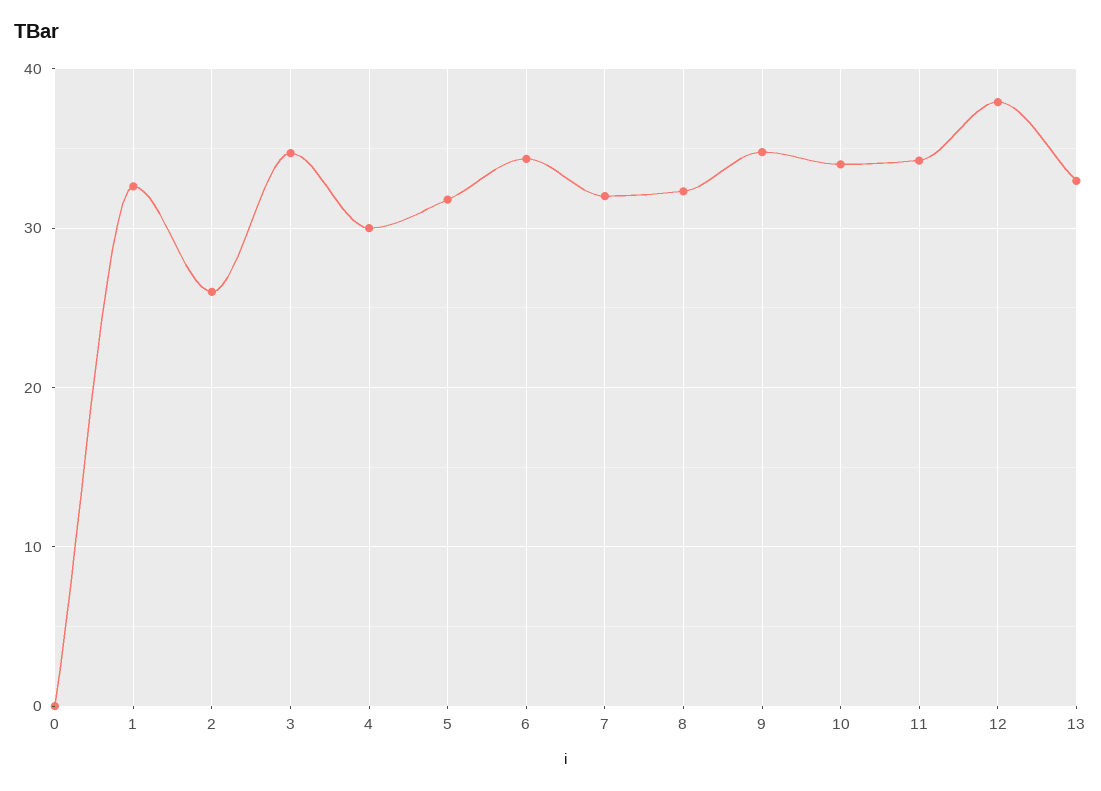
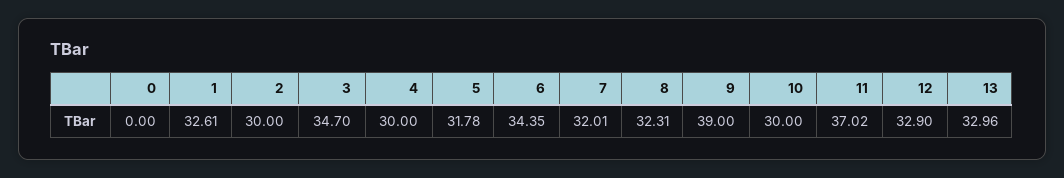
2: 26 -> 30
9: 35 -> 39
10: 34 -> 30
11: 34 -> 37.02
12: 38 -> 32.9

